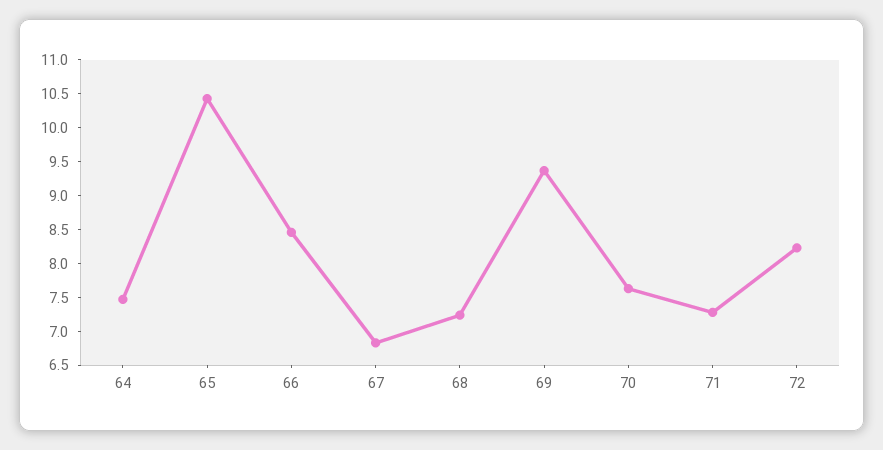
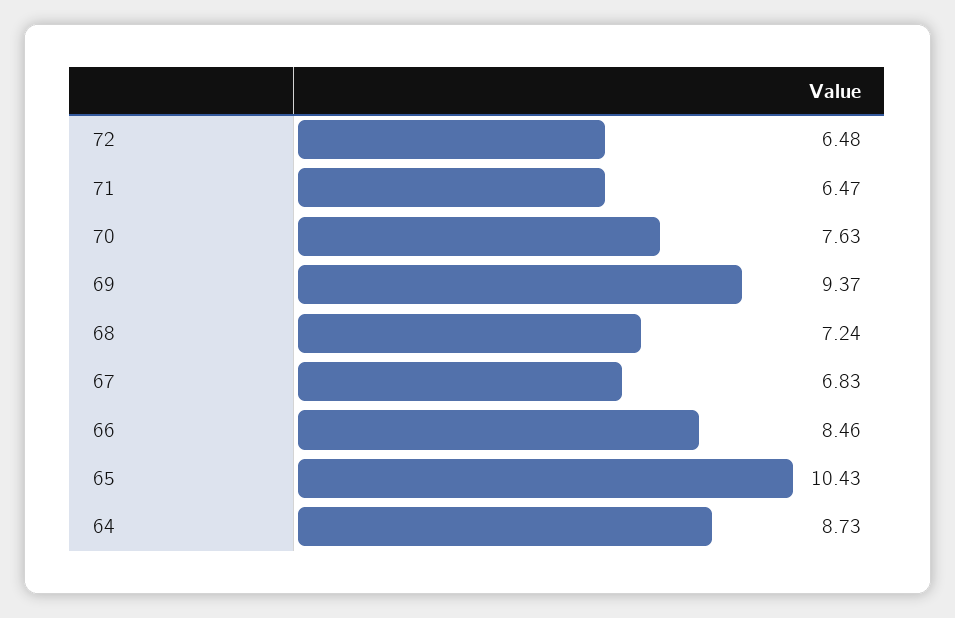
64: 7.5 -> 8.73
71: 7.25 -> 6.47
72: 8.25 -> 6.48

